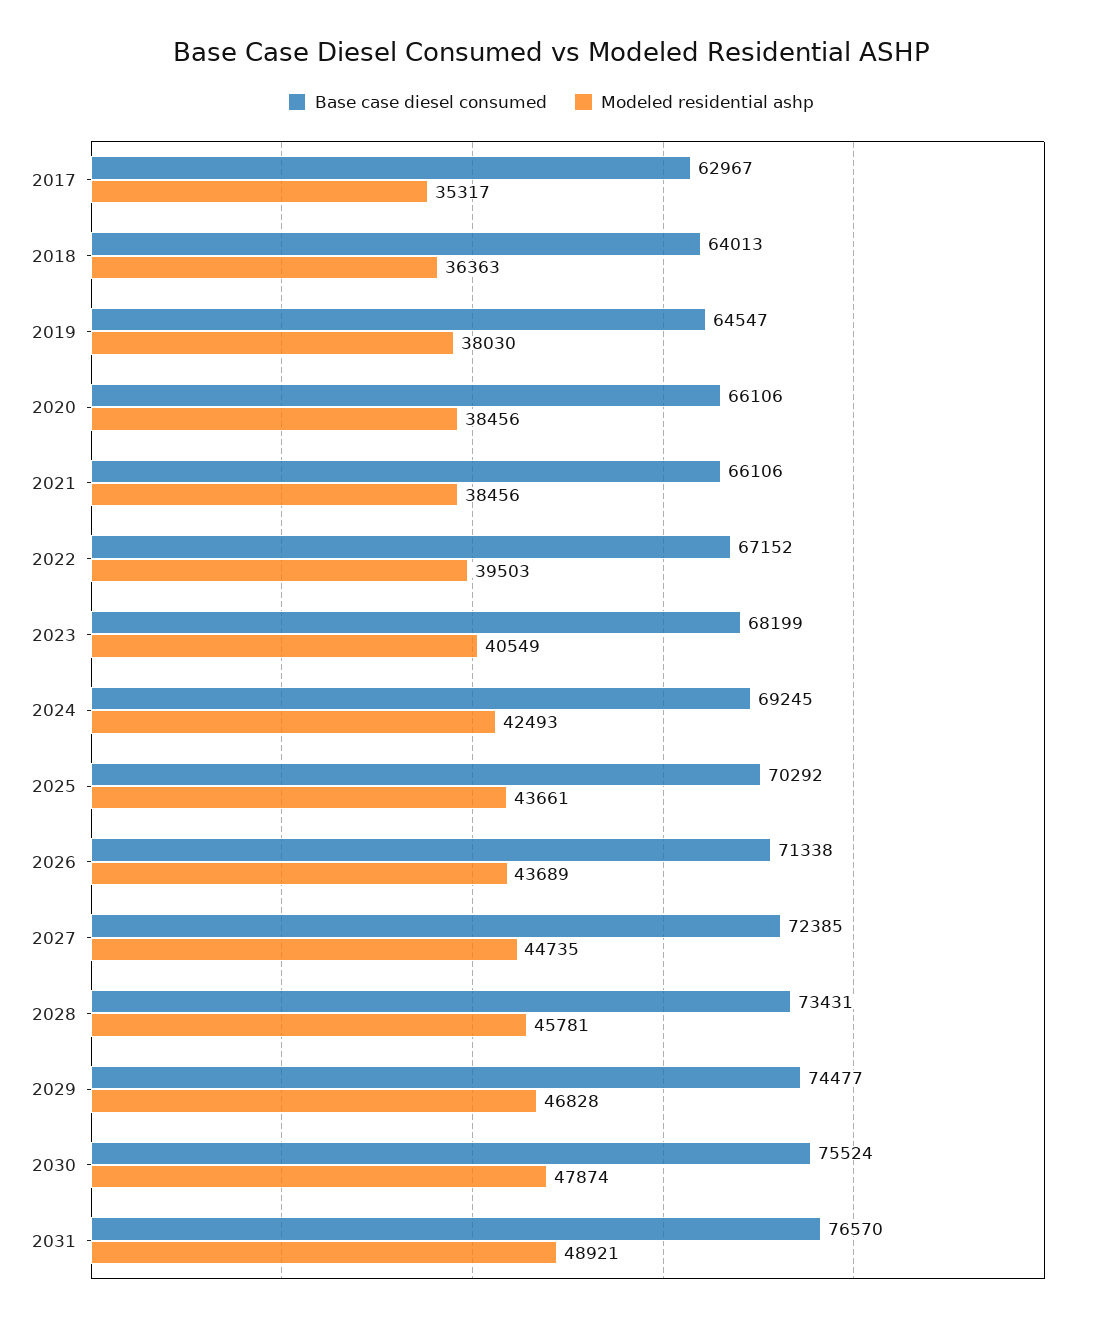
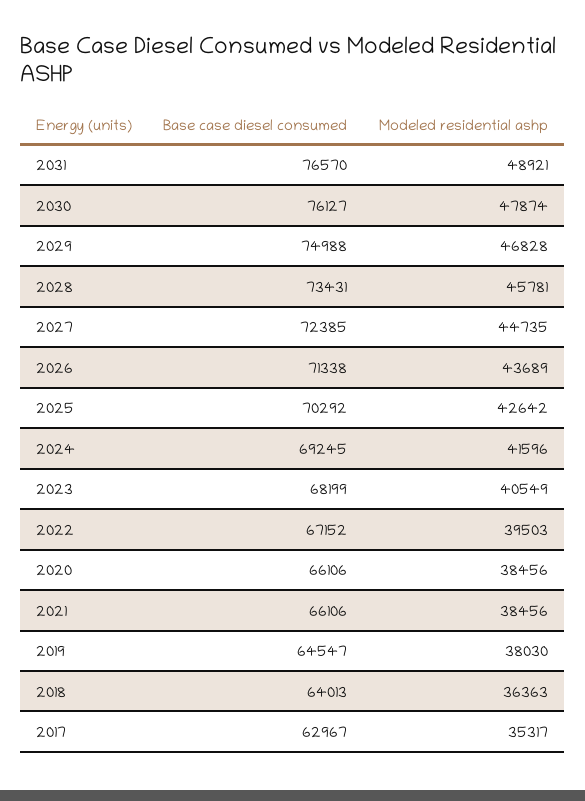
Modeled residential ashp, 2024: 42493 -> 41596
Modeled residential ashp, 2025: 43661 -> 42642
Base case diesel consumed, 2029: 74477 -> 74988
Base case diesel consumed, 2030: 75524 -> 76127

